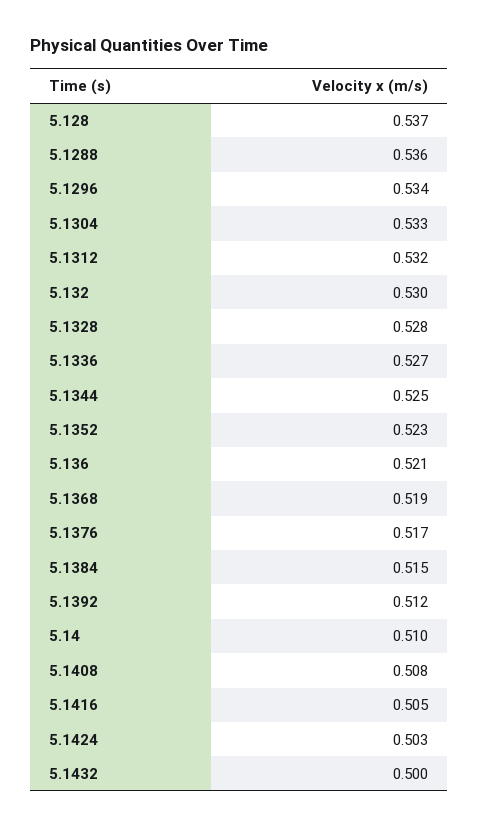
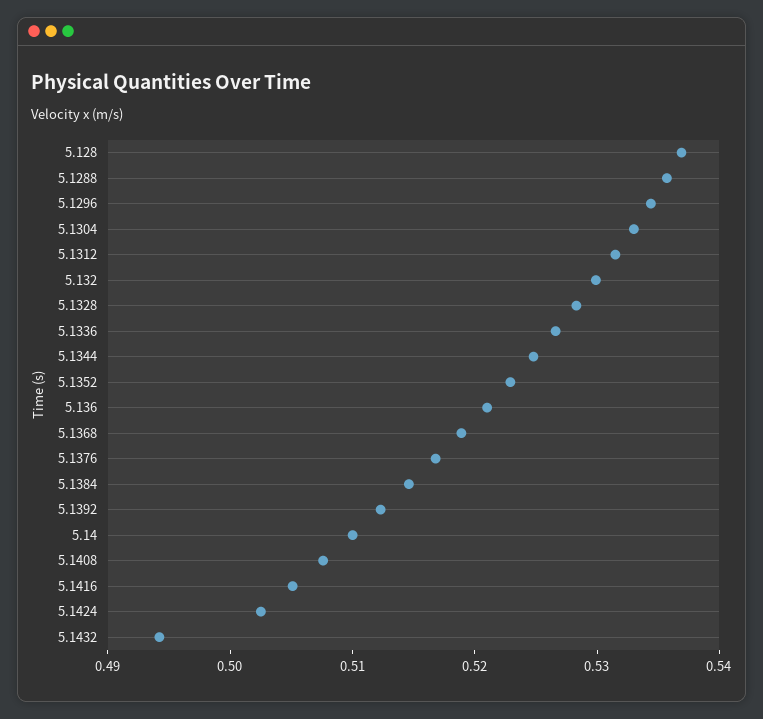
5.1432: 0.5 -> 0.494

